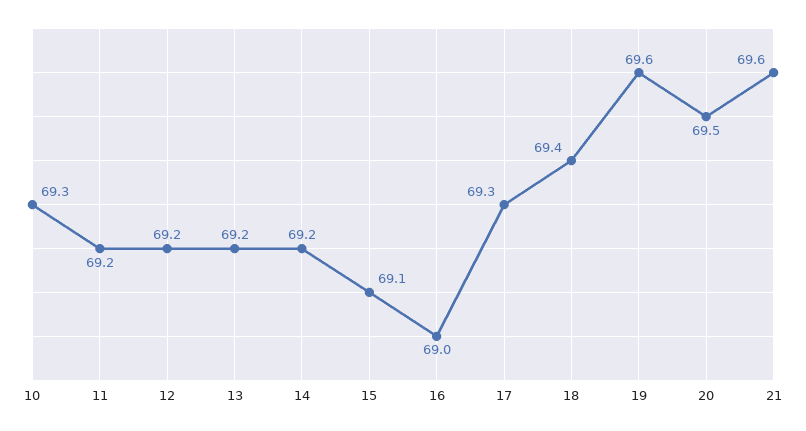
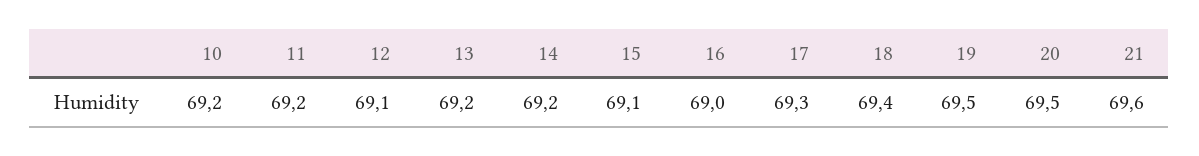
10: 69.3 -> 69.2
12: 69.2 -> 69.1
19: 69.6 -> 69.5

